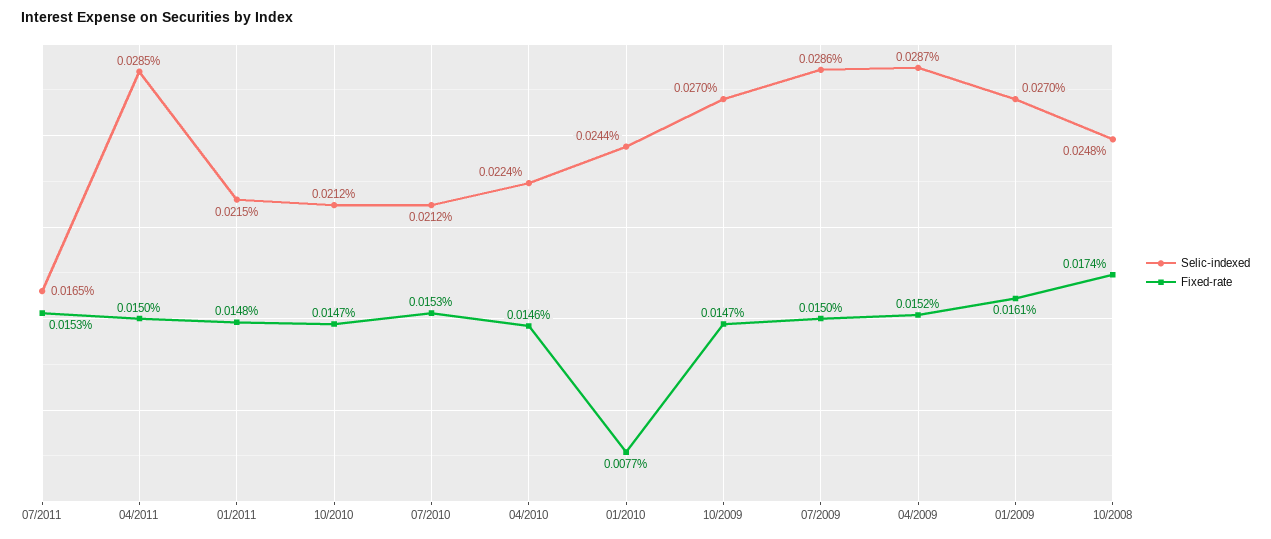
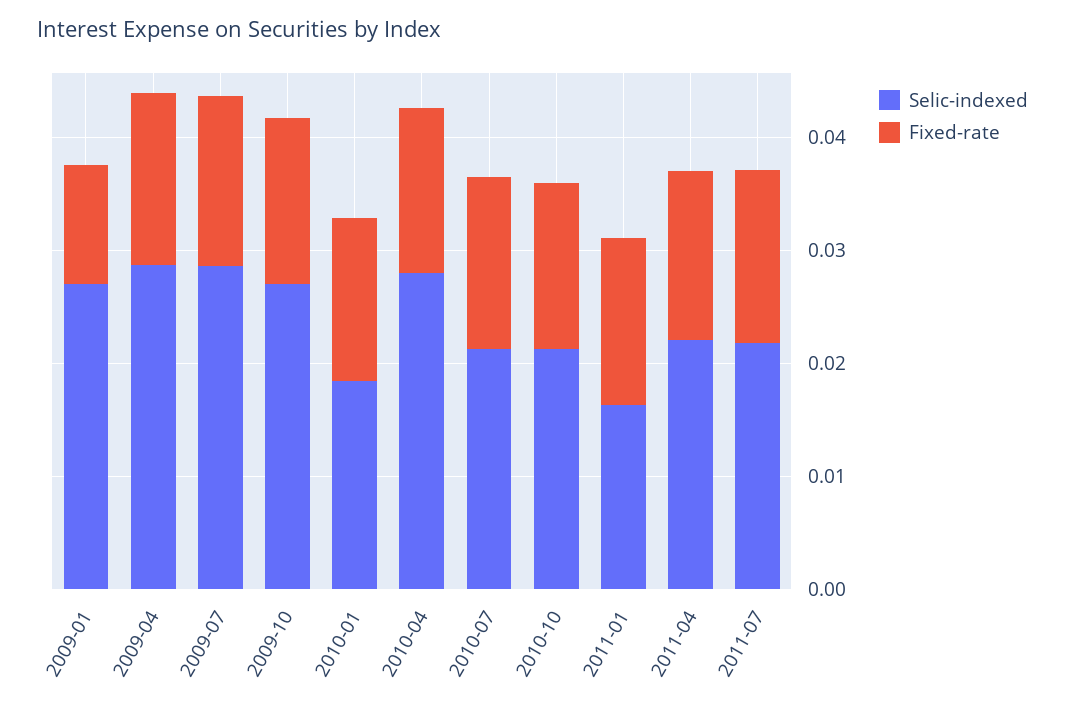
Selic-indexed, 07/2011: 0.0165 -> 0.022
Selic-indexed, 04/2011: 0.0285 -> 0.022
Selic-indexed, 01/2011: 0.0215 -> 0.016
Selic-indexed, 04/2010: 0.0224 -> 0.028
Selic-indexed, 01/2010: 0.0244 -> 0.018
Fixed-rate, 01/2010: 0.0077 -> 0.014
Fixed-rate, 01/2009: 0.0161 -> 0.01
Selic-indexed, 10/2008: 0.0248 -> none
Fixed-rate, 10/2008: 0.0174 -> none

